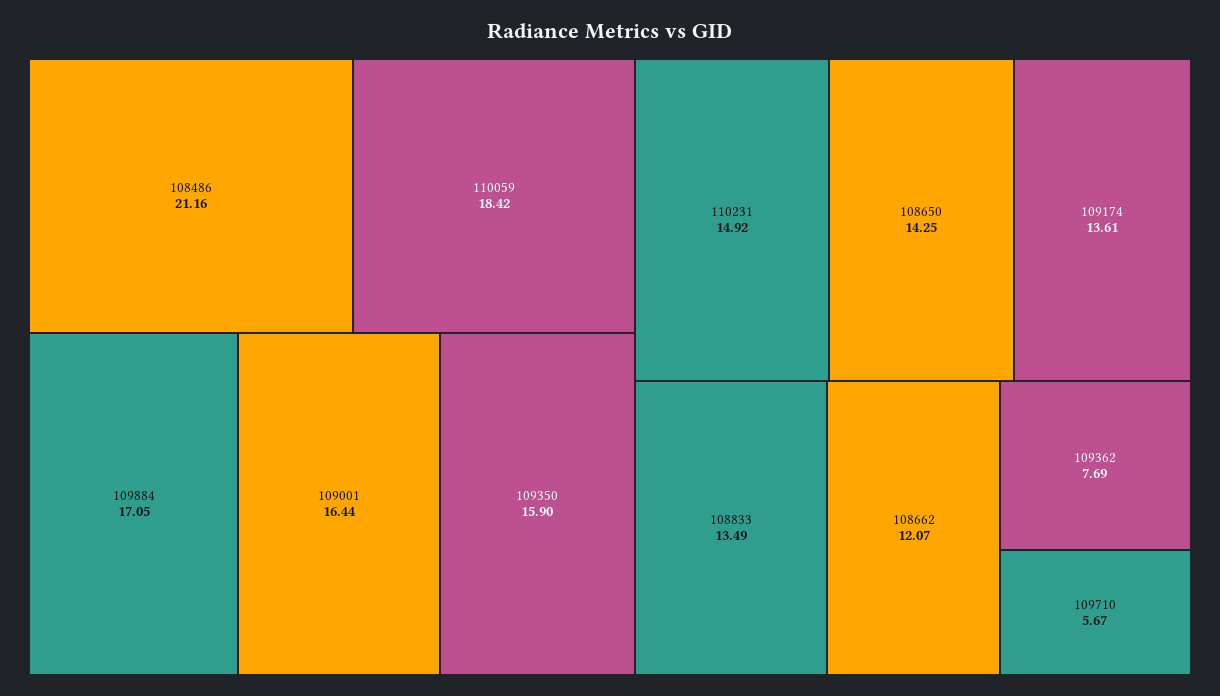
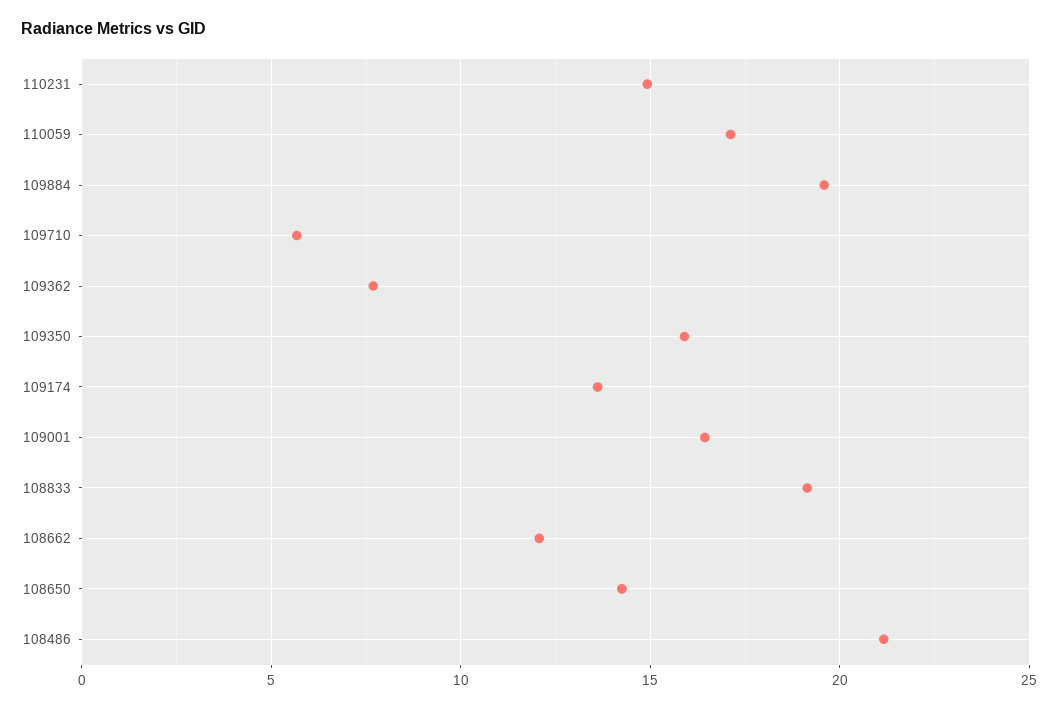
110059: 18.42 -> 17
109884: 17.05 -> 19.5
108833: 13.49 -> 19

